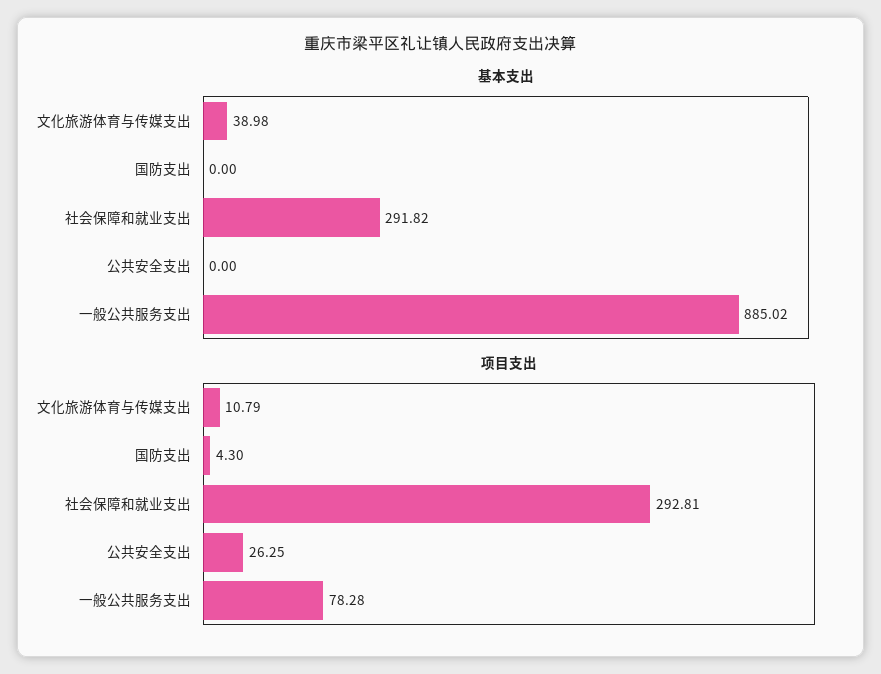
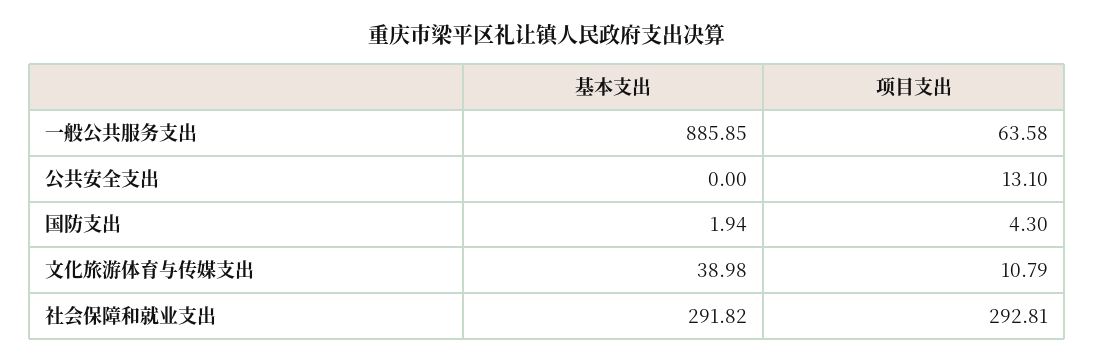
基本支出, 国防支出: 0 -> 1.94
基本支出, 一般公共服务支出: 885.02 -> 885.85
项目支出, 公共安全支出: 26.25 -> 13.1
项目支出, 一般公共服务支出: 78.28 -> 63.58

